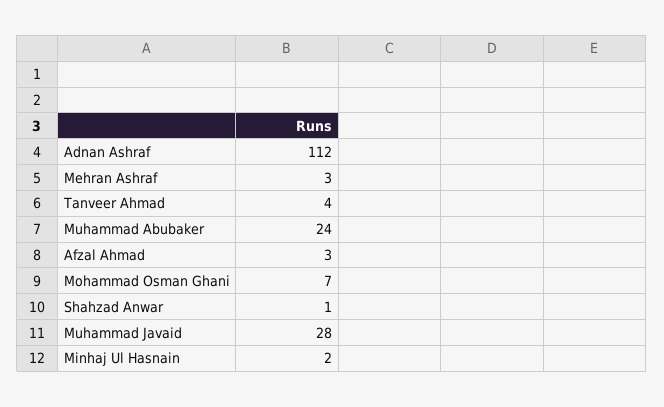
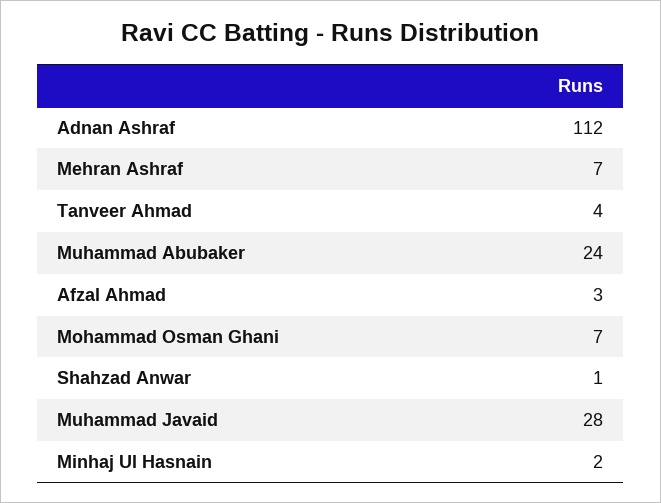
Mehran Ashraf: 3 -> 7

